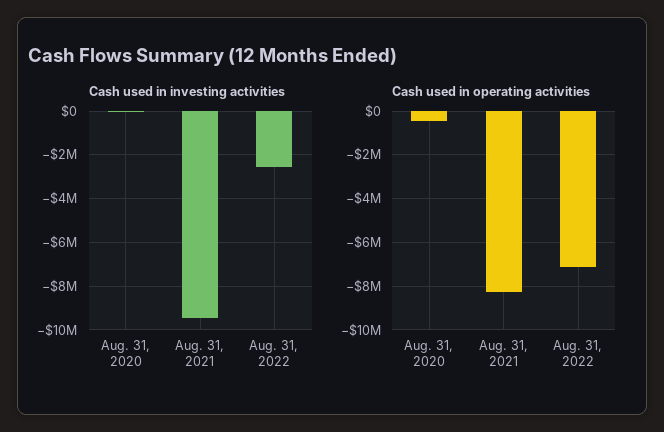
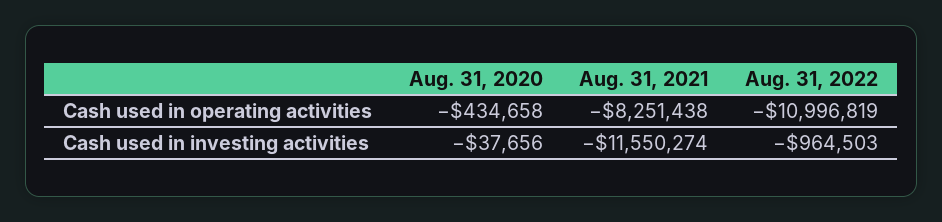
Cash used in investing activities, Aug. 31, 2021: -9500000 -> -11550274
Cash used in investing activities, Aug. 31, 2022: -2500000 -> -964503
Cash used in operating activities, Aug. 31, 2022: -7000000 -> -10996819

